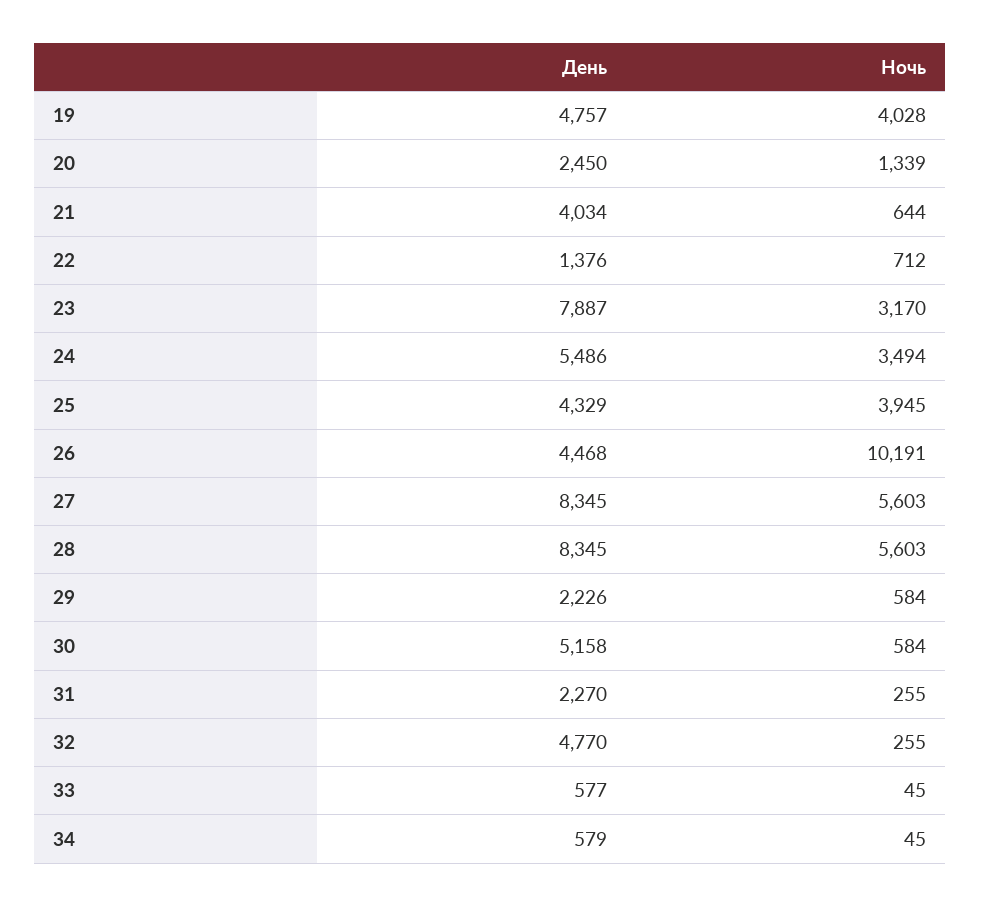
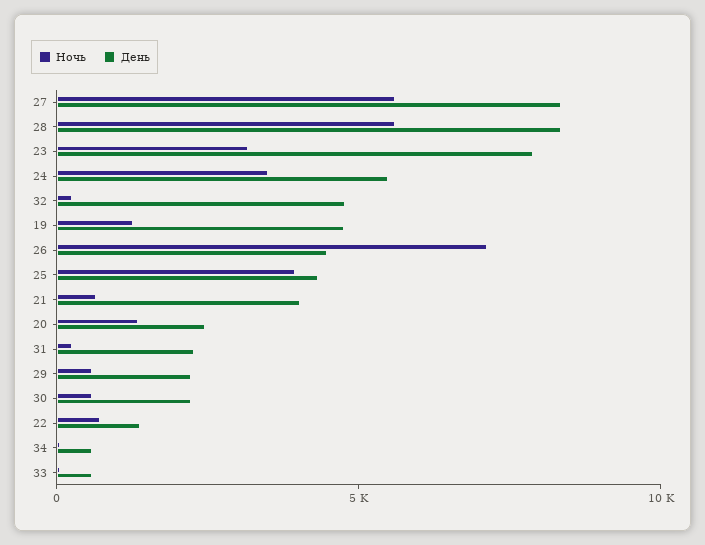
Ночь, 19: 4028 -> 1000
Ночь, 26: 10191 -> 7000
День, 30: 5158 -> 2000

